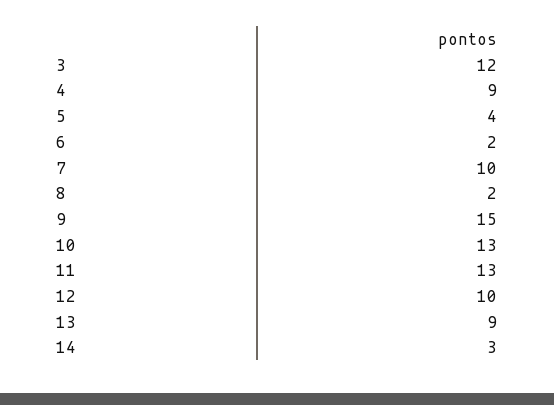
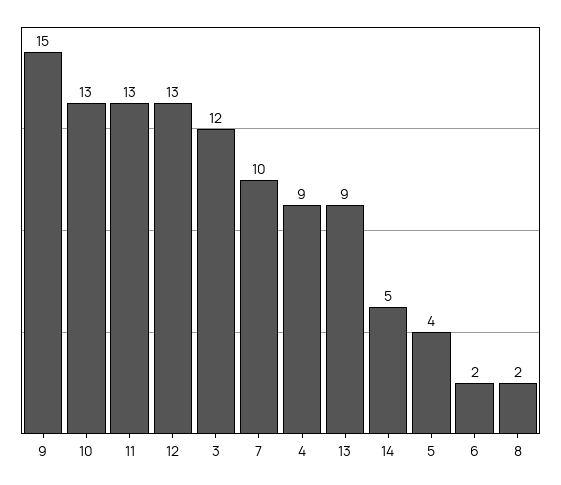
12: 10 -> 13
14: 3 -> 5

